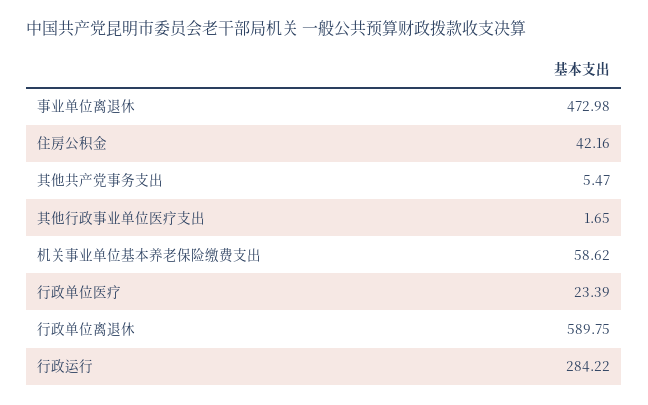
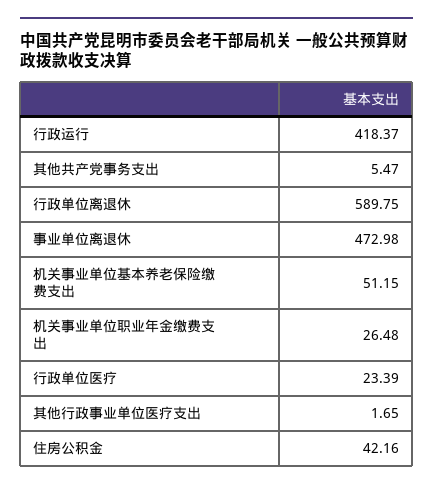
机关事业单位基本养老保险缴费支出: 58.62 -> 51.15
行政运行: 284.22 -> 418.37
机关事业单位职业年金缴费支出: none -> 26.48

